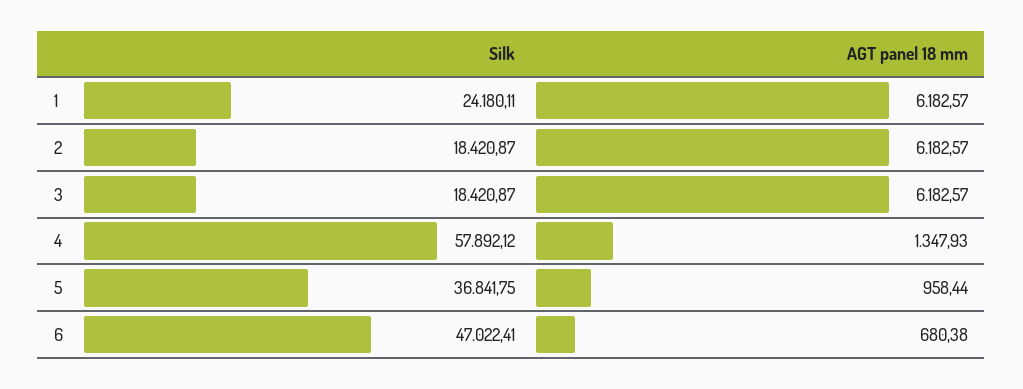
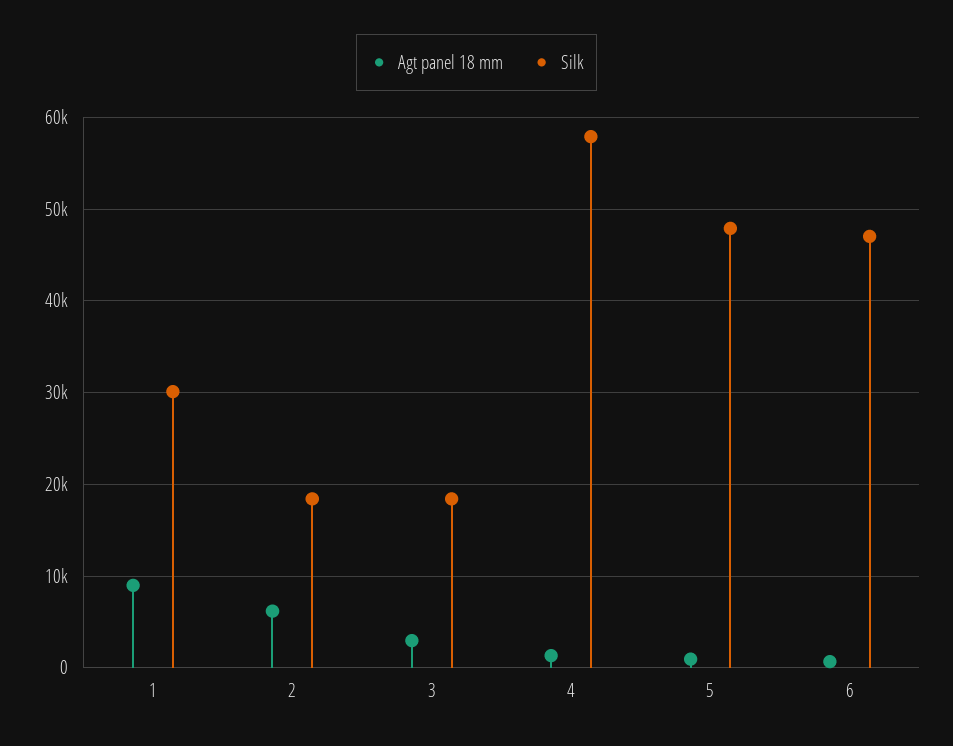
Silk, 1: 24180.11 -> 30000
AGT panel 18 mm, 1: 6182.57 -> 9000
AGT panel 18 mm, 3: 6182.57 -> 3000
Silk, 5: 36841.75 -> 48000

